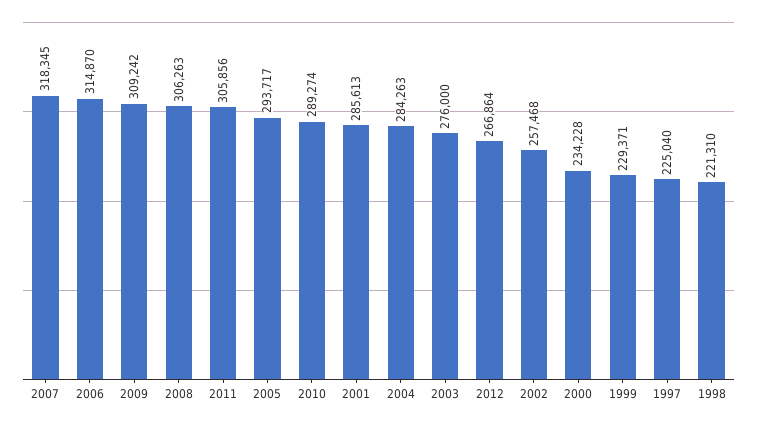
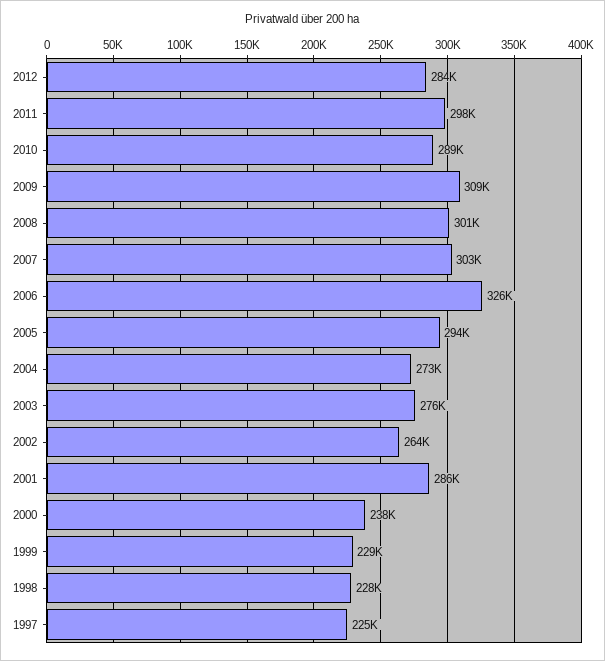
2007: 318345 -> 303000
2006: 314870 -> 326000
2008: 306263 -> 301000
2011: 305856 -> 298000
2004: 284263 -> 273000
2012: 266864 -> 284000
2002: 257468 -> 264000
2000: 234228 -> 238000
1998: 221310 -> 228000

